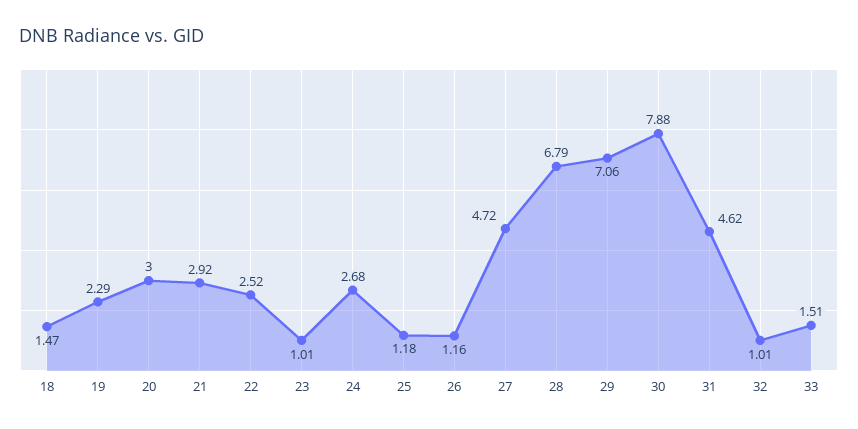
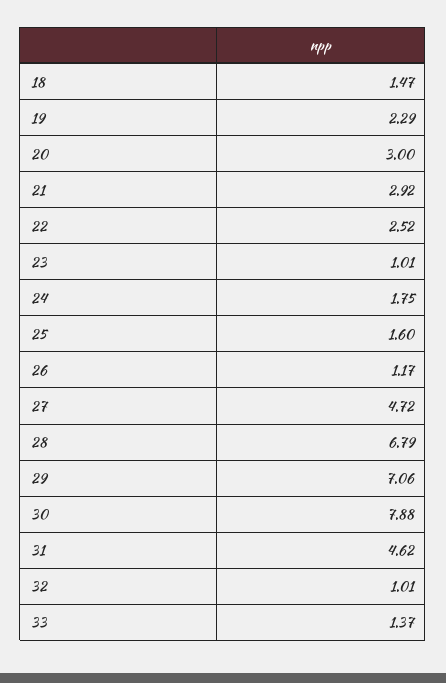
24: 2.68 -> 1.75
25: 1.18 -> 1.6
26: 1.16 -> 1.17
33: 1.51 -> 1.37

